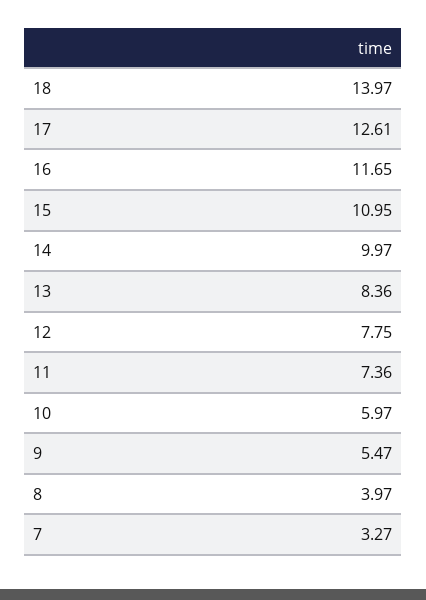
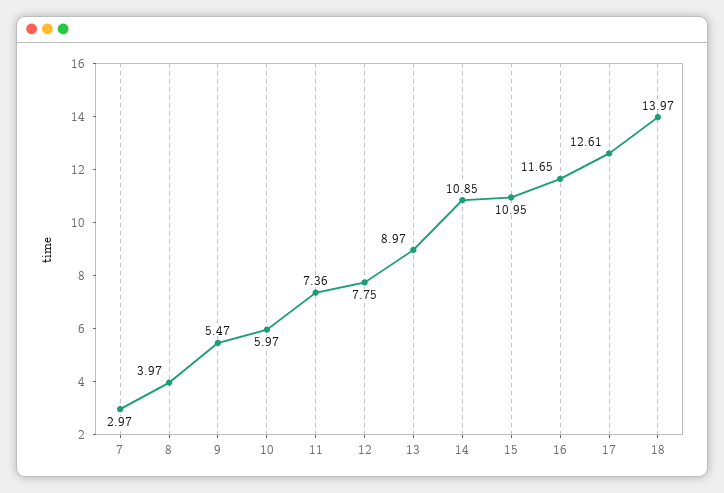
14: 9.97 -> 10.85
13: 8.36 -> 8.97
7: 3.27 -> 2.97

